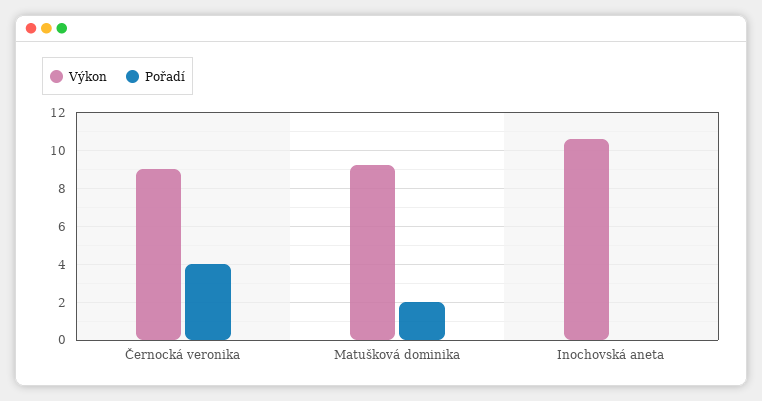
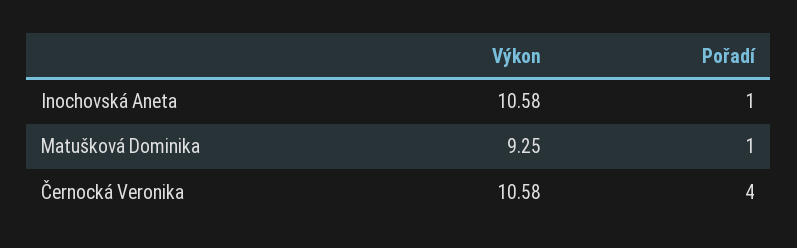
Výkon, Černocká veronika: 9 -> 10.58
Pořadí, Matušková dominika: 2 -> 1
Pořadí, Inochovská aneta: 0 -> 1

